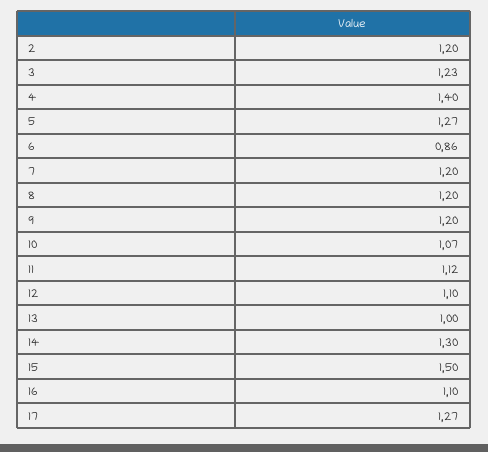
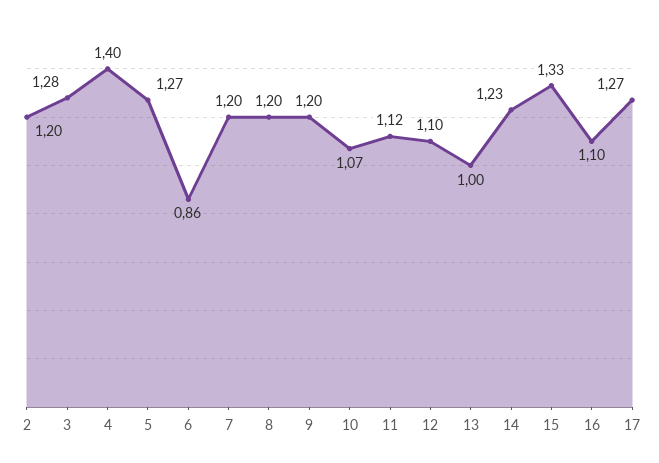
3: 1.23 -> 1.28
14: 1.3 -> 1.23
15: 1.5 -> 1.33

